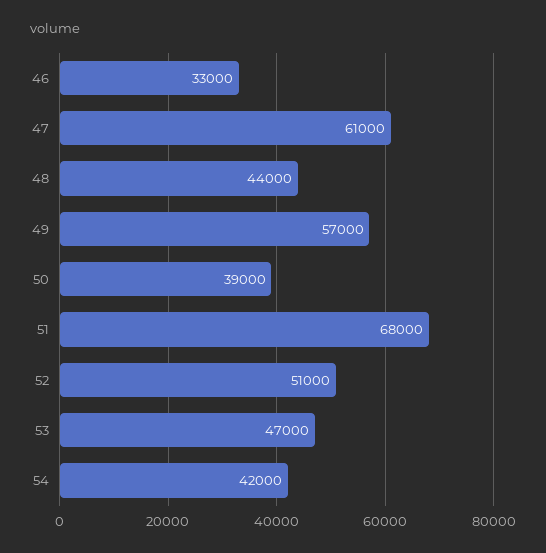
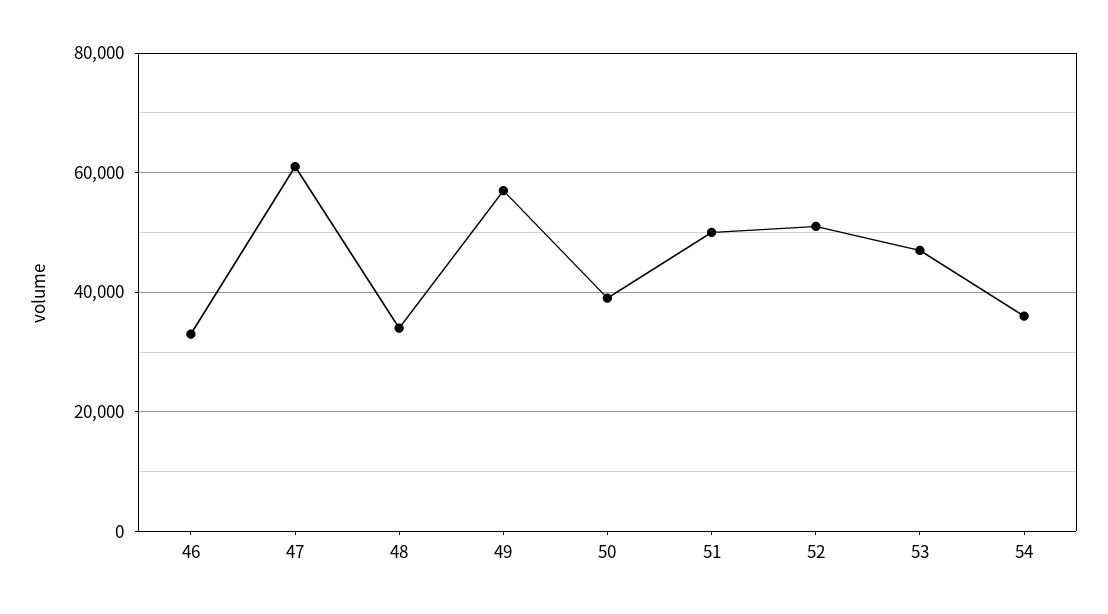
48: 44000 -> 34000
51: 68000 -> 50000
54: 42000 -> 36000

